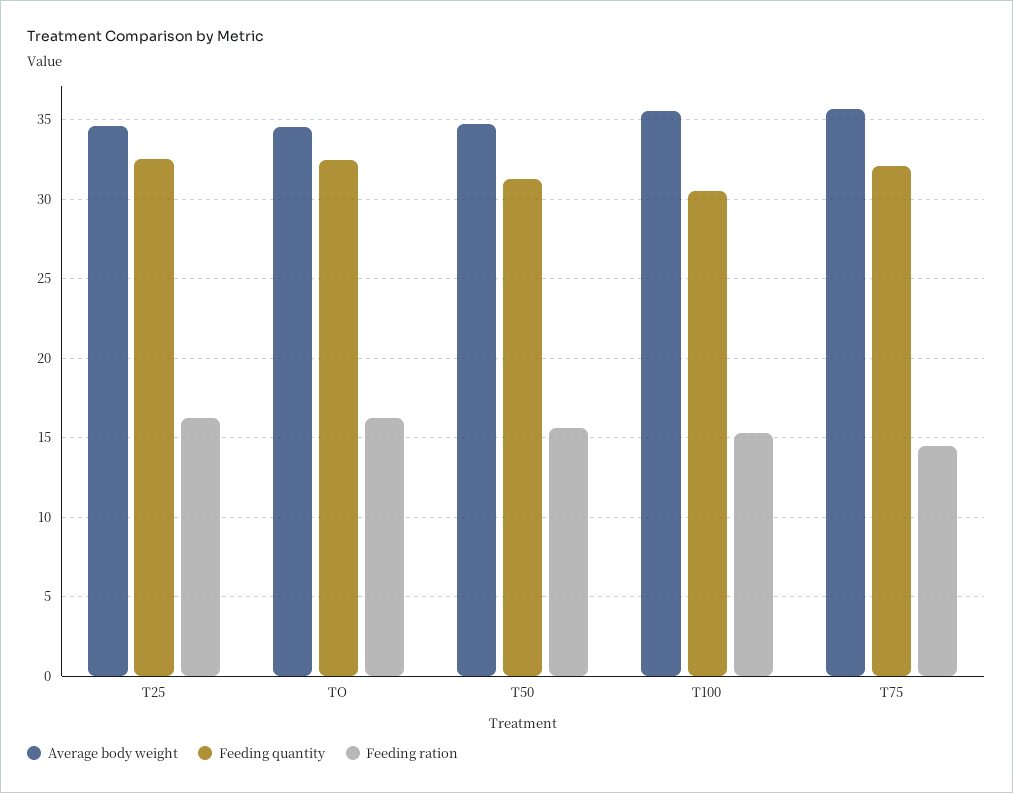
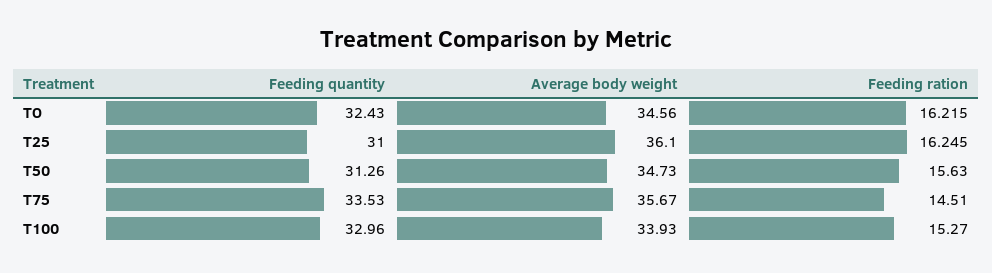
Average body weight, T25: 34.5 -> 36.1
Feeding quantity, T25: 32.5 -> 31
Average body weight, T100: 35.5 -> 33.93
Feeding quantity, T100: 30.5 -> 32.96
Feeding quantity, T75: 32 -> 33.53

